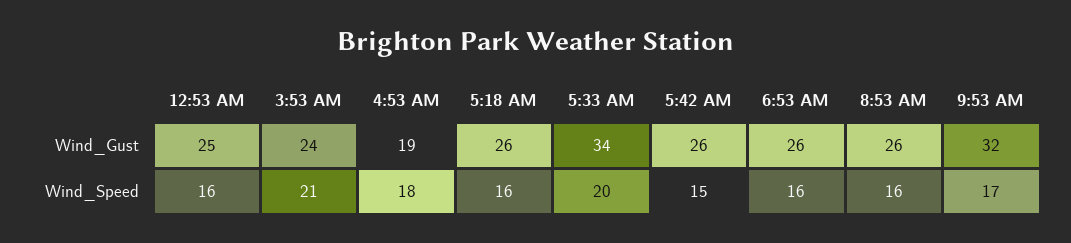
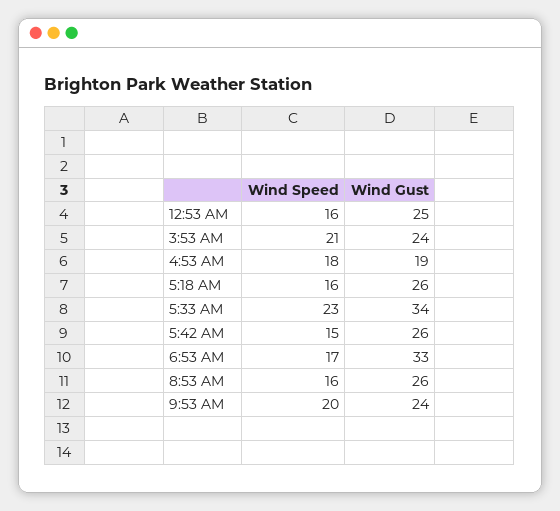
6:53 AM, Wind_Gust: 26 -> 33
9:53 AM, Wind_Gust: 32 -> 24
5:33 AM, Wind_Speed: 20 -> 23
6:53 AM, Wind_Speed: 16 -> 17
9:53 AM, Wind_Speed: 17 -> 20

